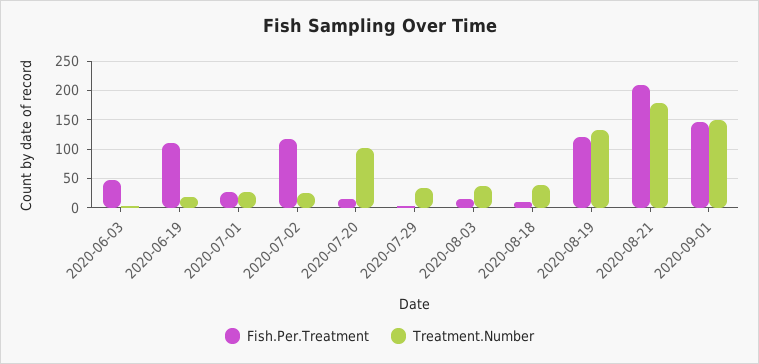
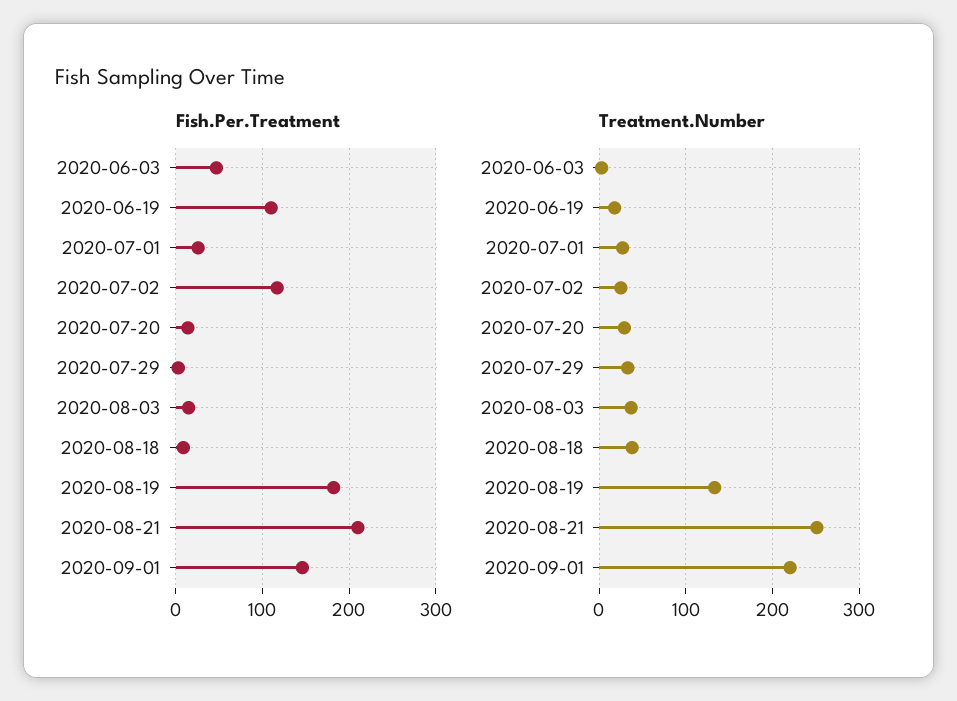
Treatment.Number, 2020-07-20: 100 -> 30
Fish.Per.Treatment, 2020-08-19: 125 -> 180
Treatment.Number, 2020-08-21: 175 -> 250
Treatment.Number, 2020-09-01: 150 -> 220

